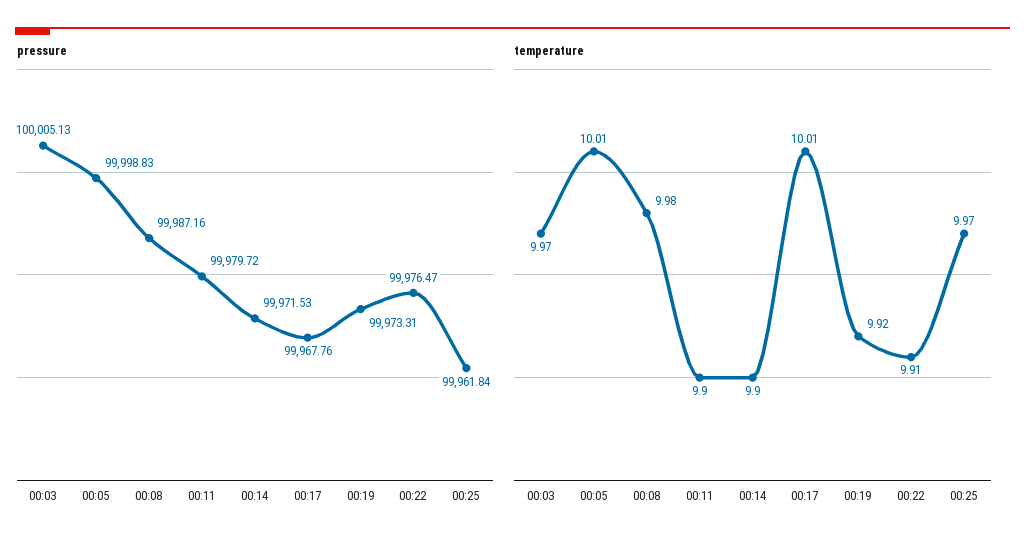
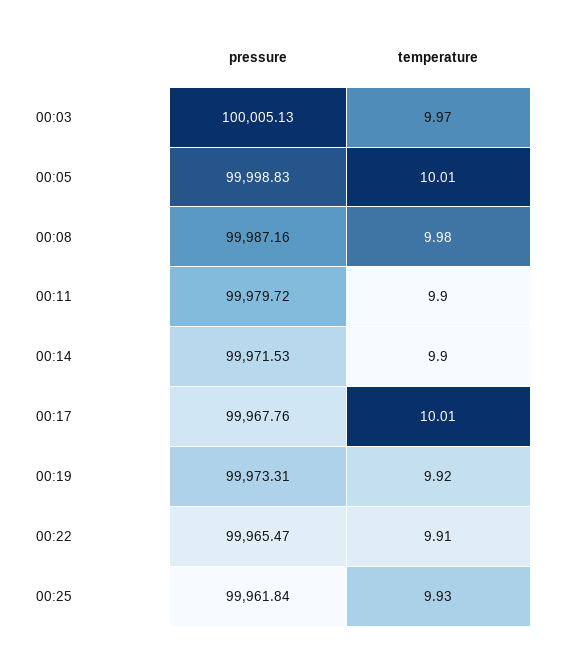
pressure, 00:22: 99976.47 -> 99965.47
temperature, 00:25: 9.97 -> 9.93

